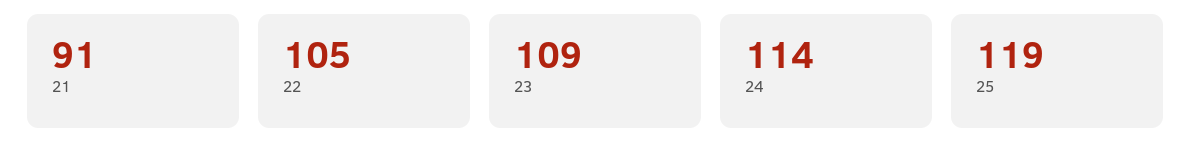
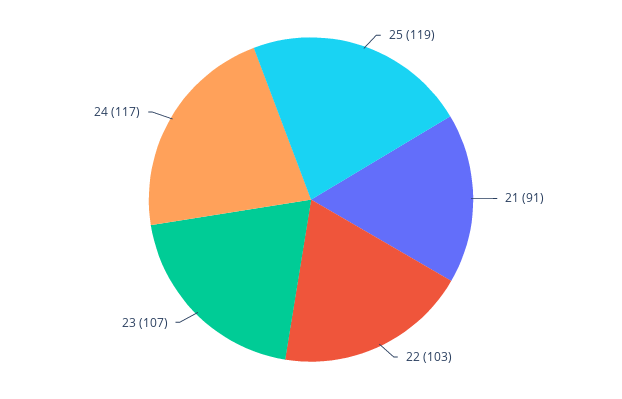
22: 105 -> 103
23: 109 -> 107
24: 114 -> 117

